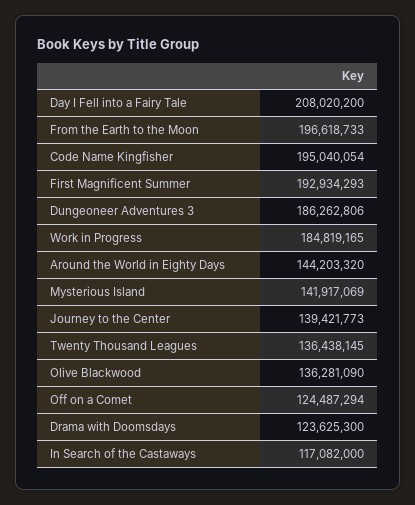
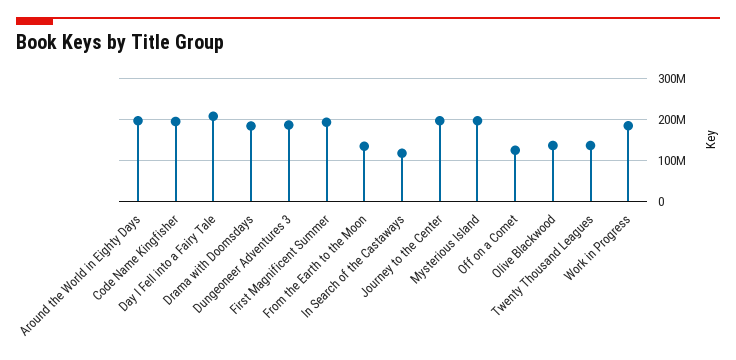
From the Earth to the Moon: 196618733 -> 140000000
Around the World in Eighty Days: 144203320 -> 200000000
Mysterious Island: 141917069 -> 200000000
Journey to the Center: 139421773 -> 200000000
Drama with Doomsdays: 123625300 -> 180000000

